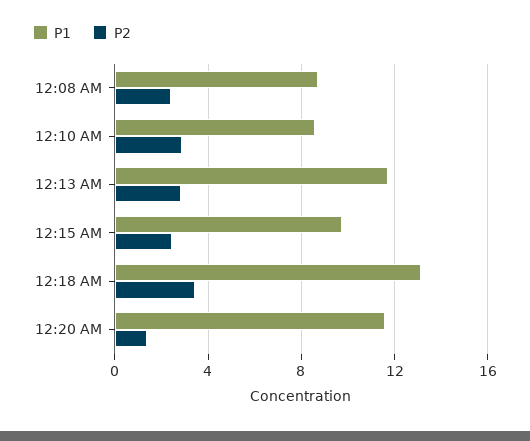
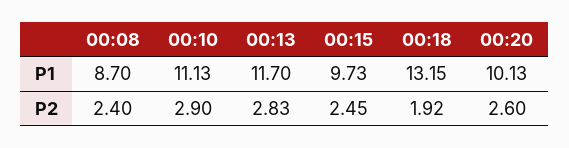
P1, 12:10 AM: 8.5 -> 11.13
P2, 12:18 AM: 3.5 -> 1.92
P1, 12:20 AM: 11.5 -> 10.13
P2, 12:20 AM: 1.5 -> 2.6

